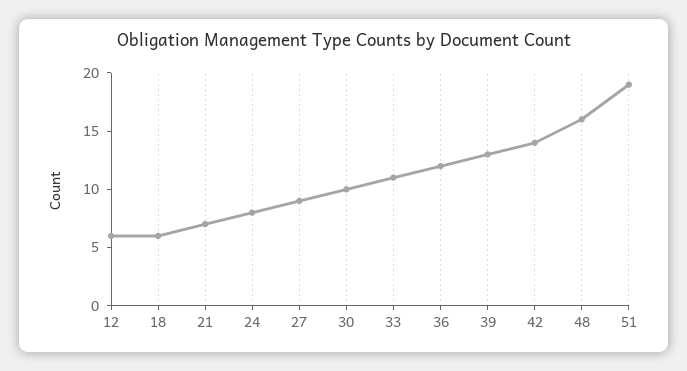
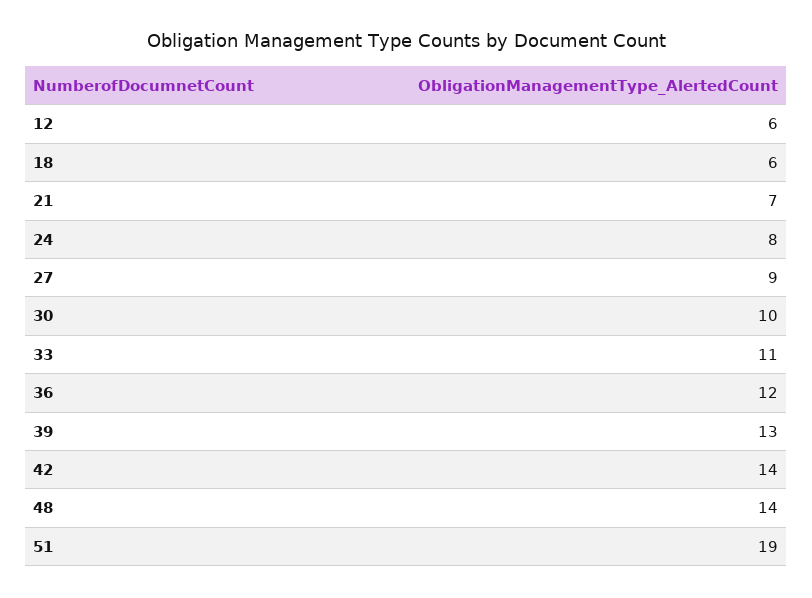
48: 16 -> 14

